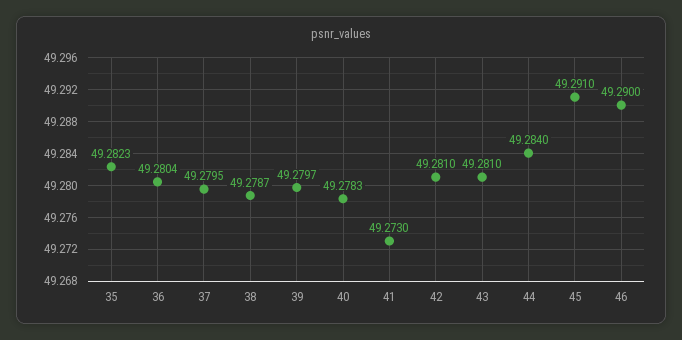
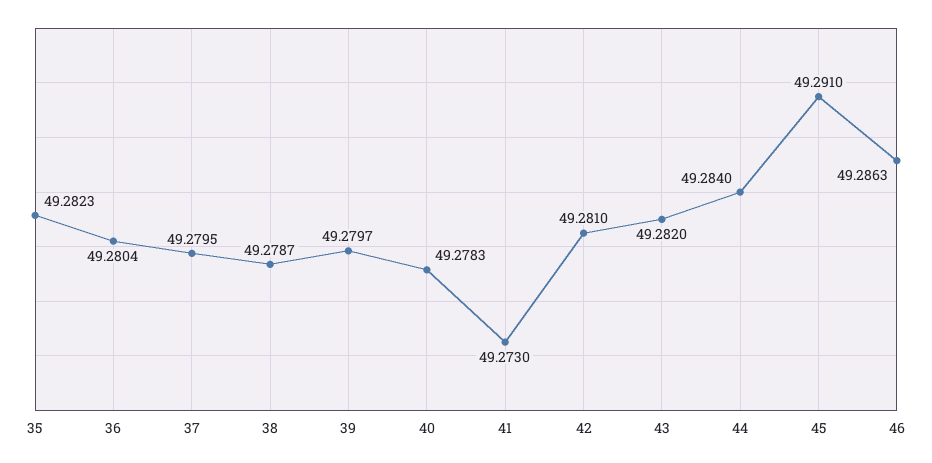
43: 49.281 -> 49.282
46: 49.29 -> 49.2863

